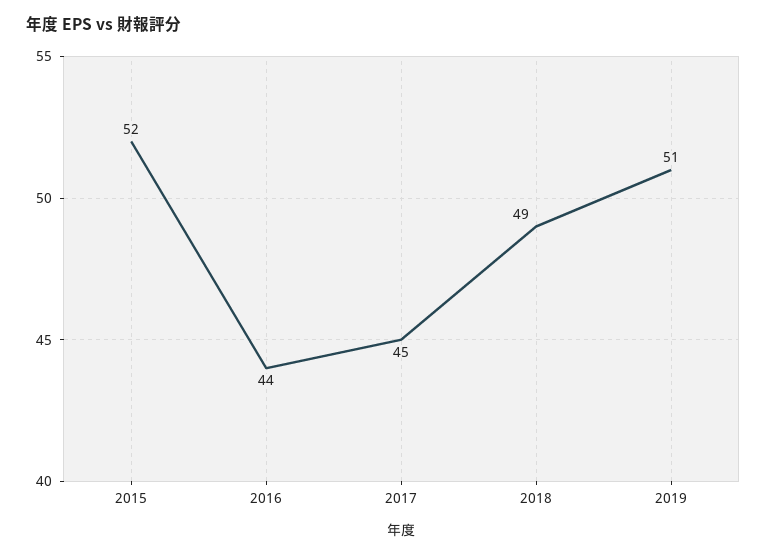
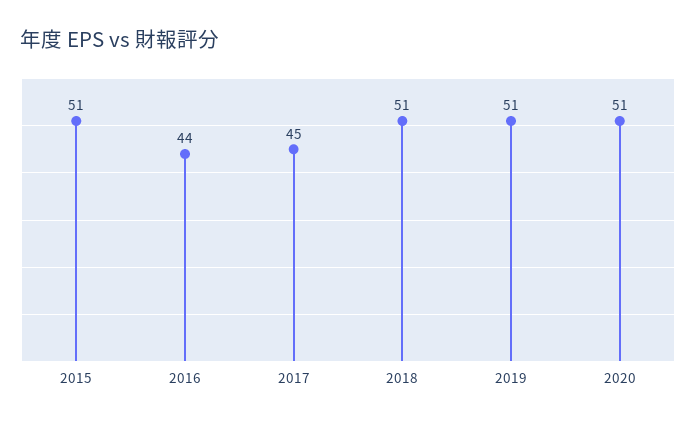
2015: 52 -> 51
2018: 49 -> 51
2020: none -> 51

